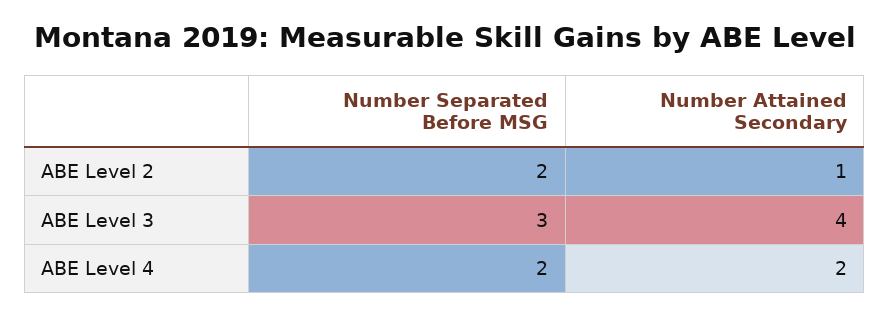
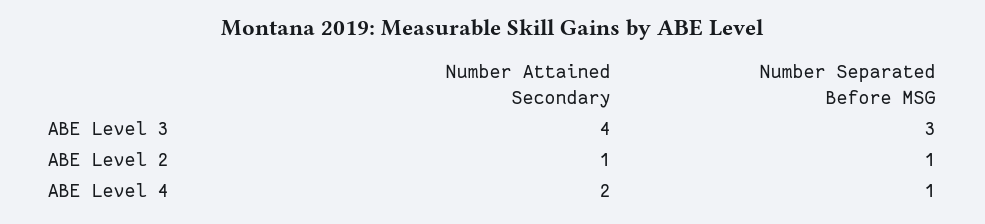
Number Separated Before MSG, ABE Level 2: 2 -> 1
Number Separated Before MSG, ABE Level 4: 2 -> 1

